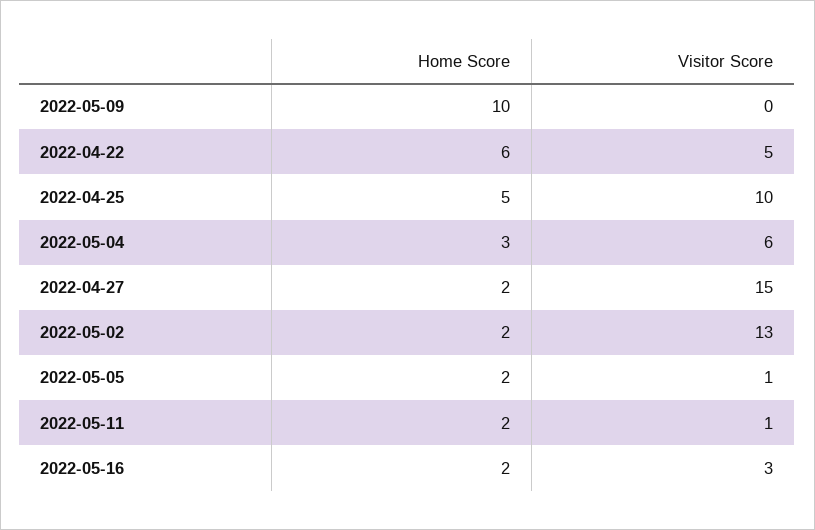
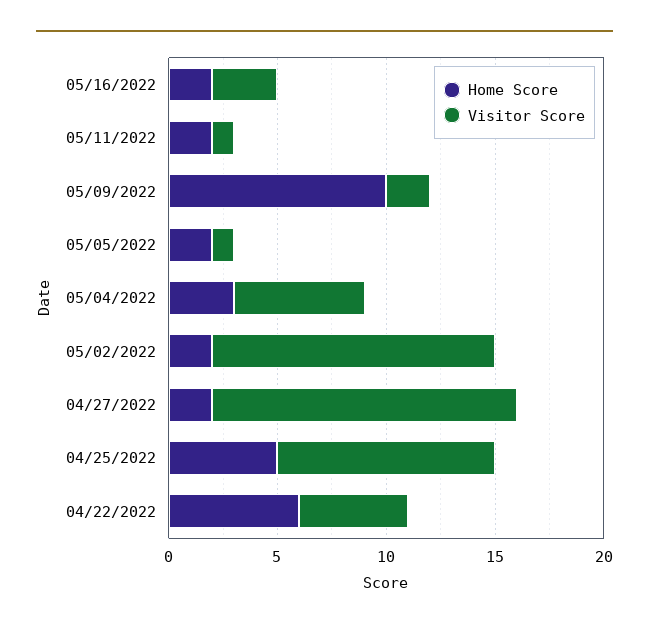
Visitor Score, 2022-05-09: 0 -> 2
Visitor Score, 2022-04-27: 15 -> 14

